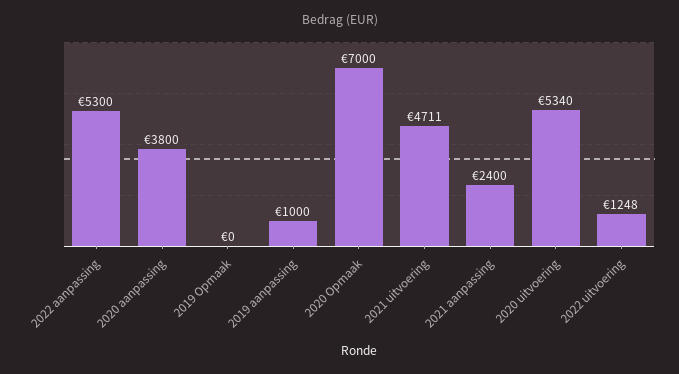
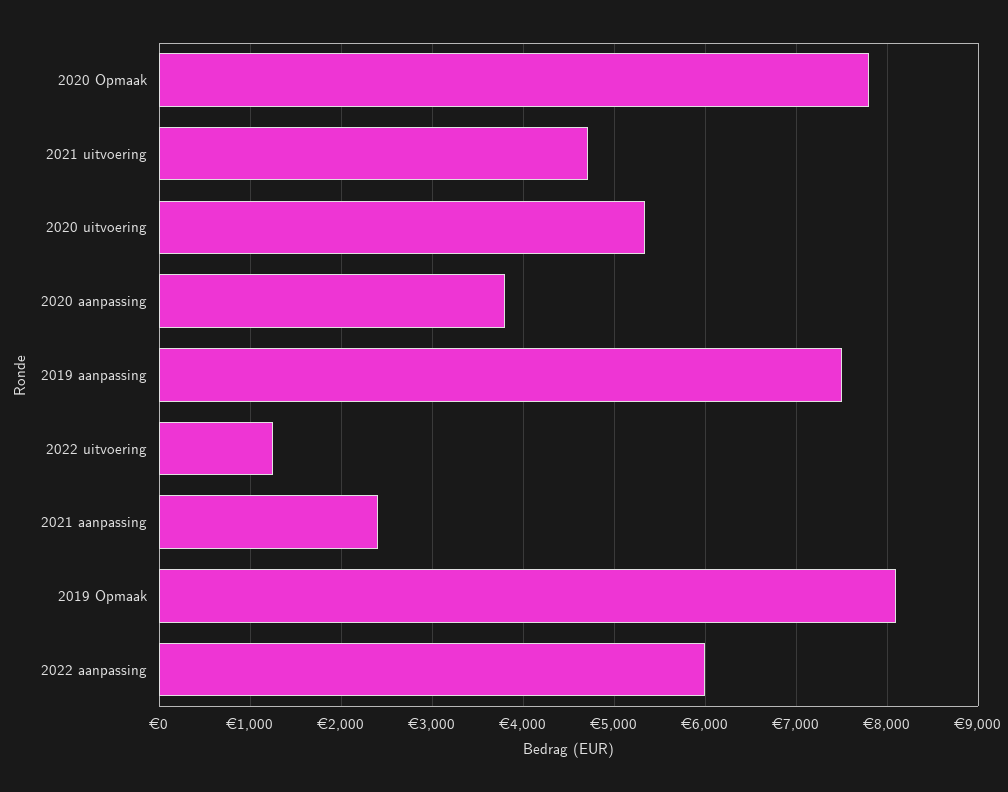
2022 aanpassing: 5300 -> 6000
2019 Opmaak: 0 -> 8100
2019 aanpassing: 1000 -> 7500
2020 Opmaak: 7000 -> 7800

